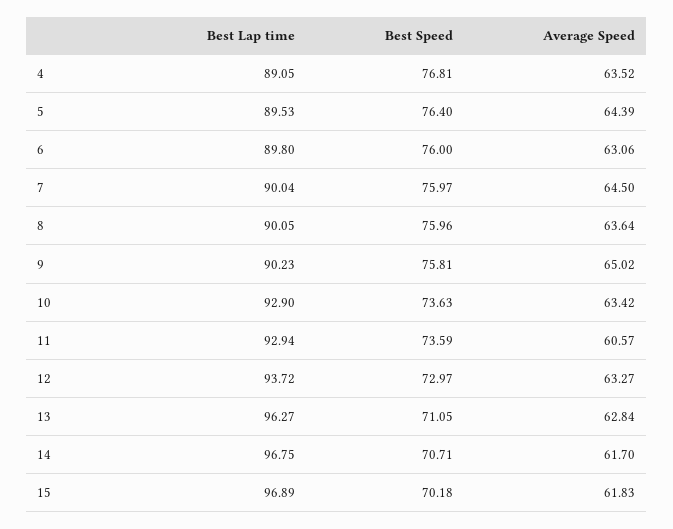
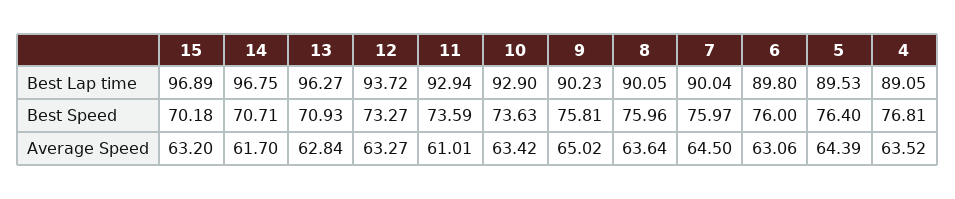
Average Speed, 11: 60.57 -> 61.01
Best Speed, 12: 72.97 -> 73.27
Best Speed, 13: 71.05 -> 70.93
Average Speed, 15: 61.83 -> 63.2

